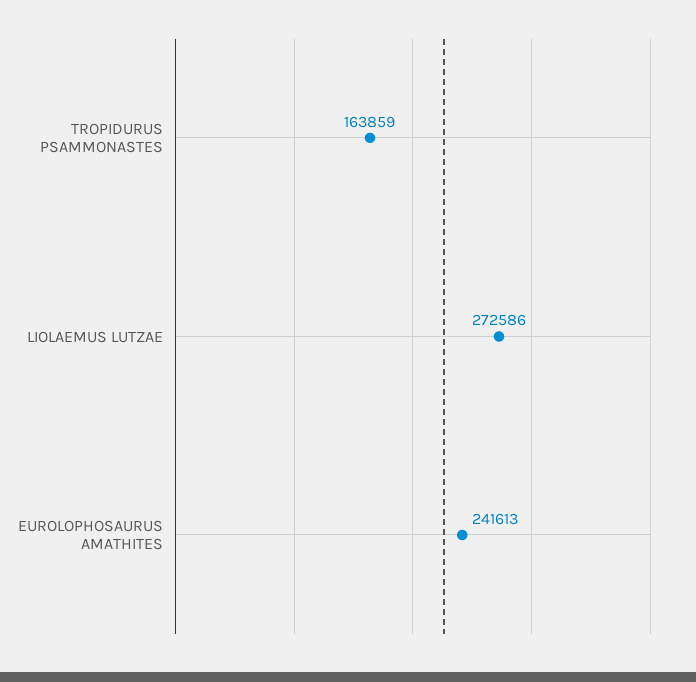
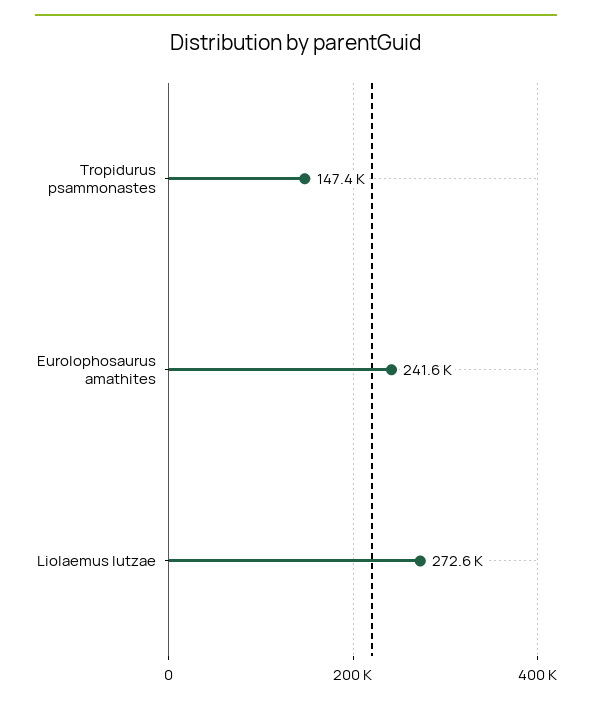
TROPIDURUS PSAMMONASTES: 163859 -> 147400

